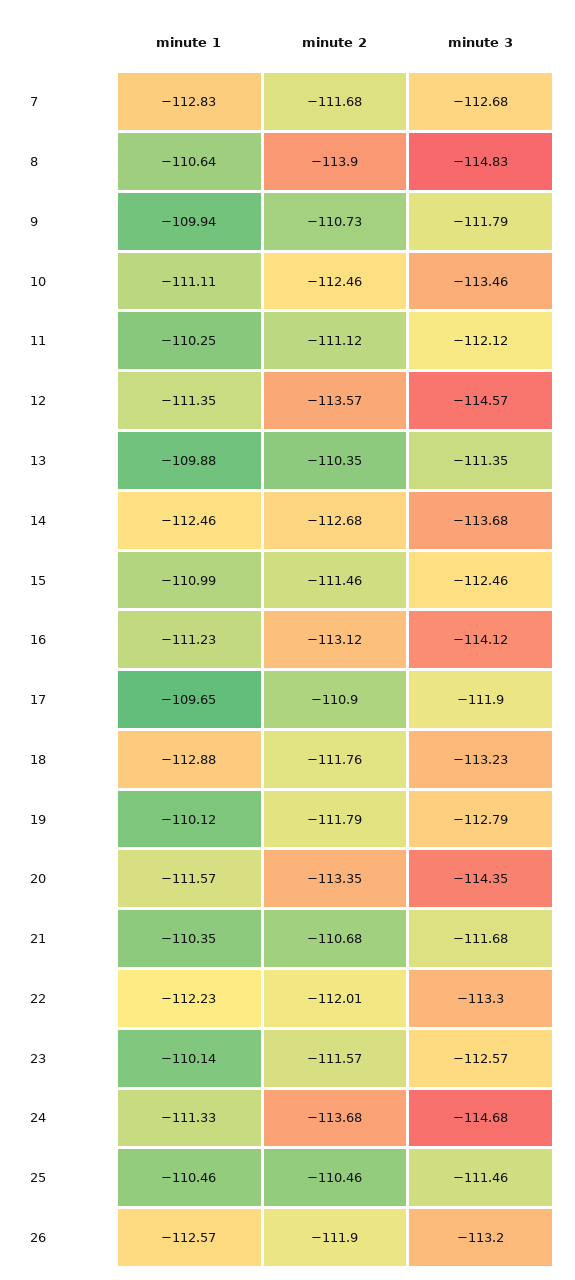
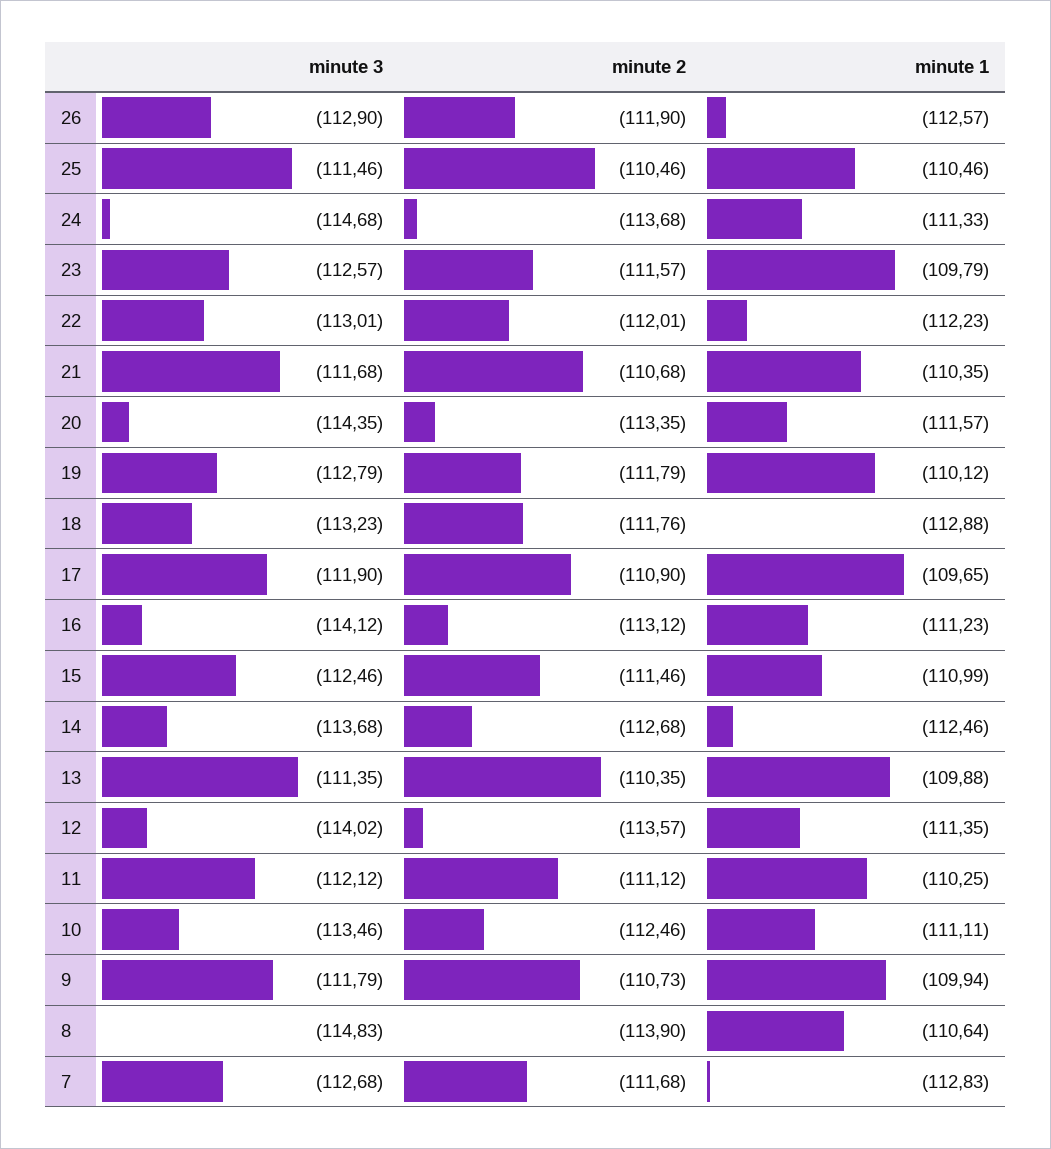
minute 3, 12: -114.57 -> -114.02
minute 3, 22: -113.3 -> -113.01
minute 1, 23: -110.14 -> -109.79
minute 3, 26: -113.2 -> -112.9

